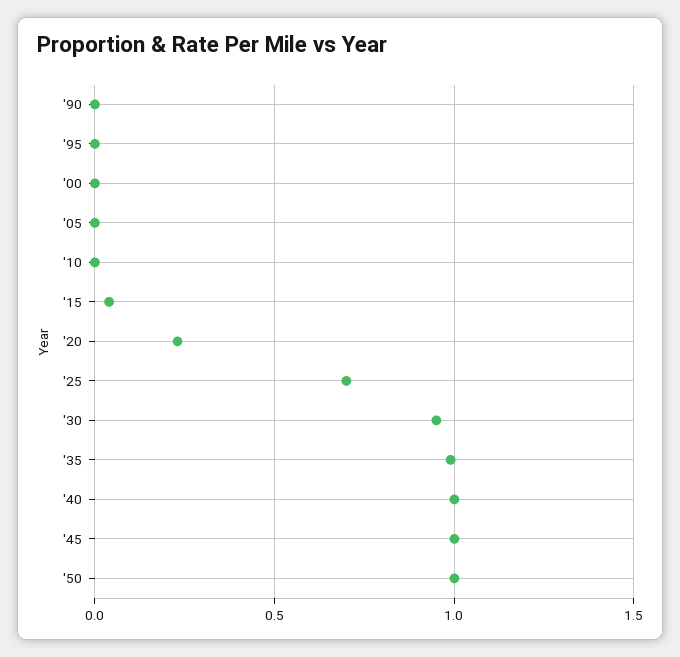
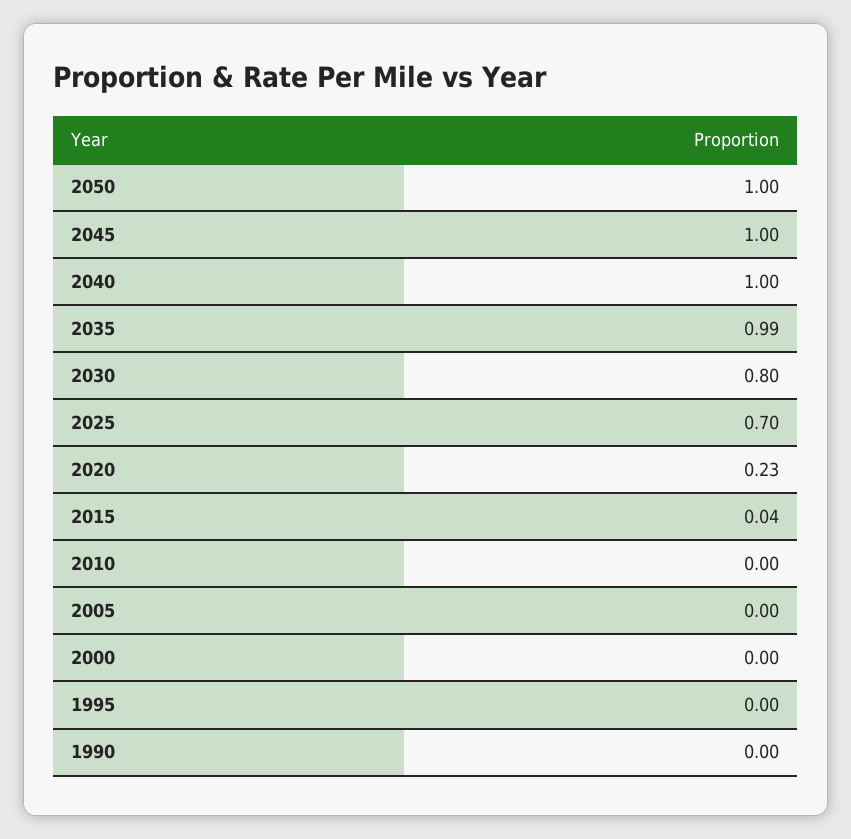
'30: 0.95 -> 0.8

